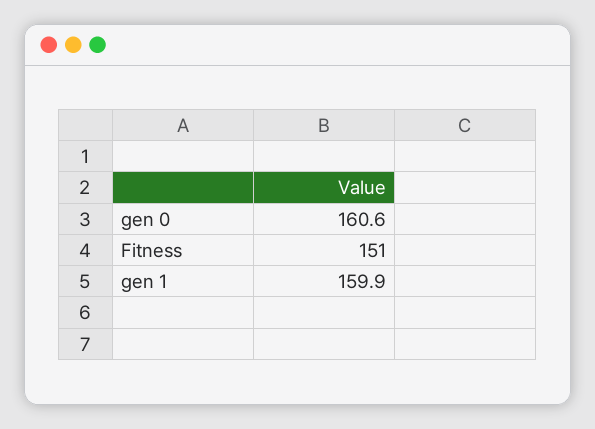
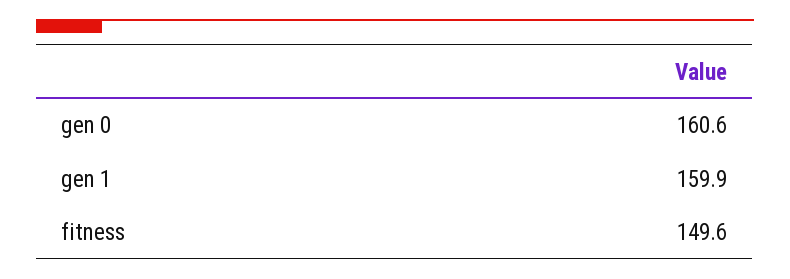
Fitness: 151 -> 149.6

